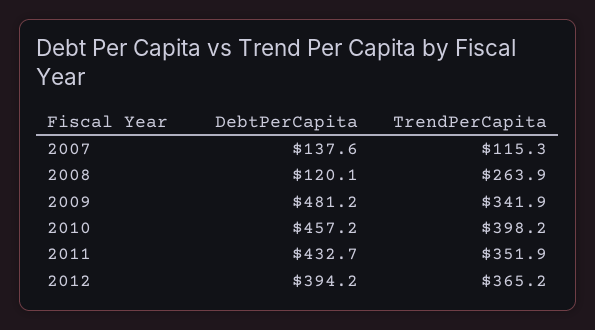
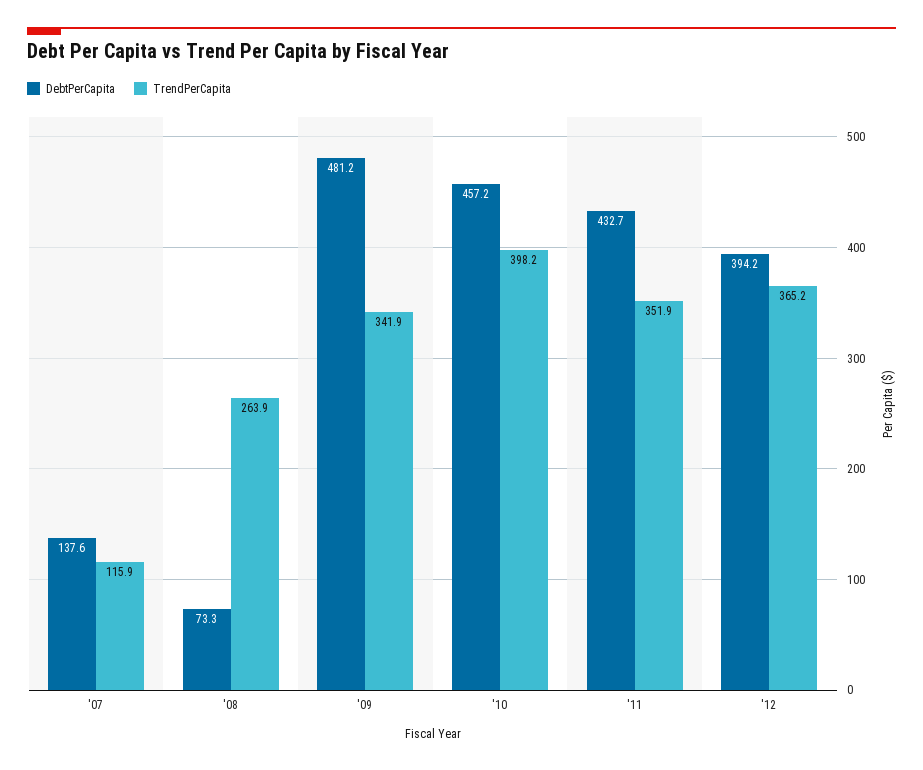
TrendPerCapita, 2007: 115.3 -> 115.9
DebtPerCapita, 2008: 120.1 -> 73.3

